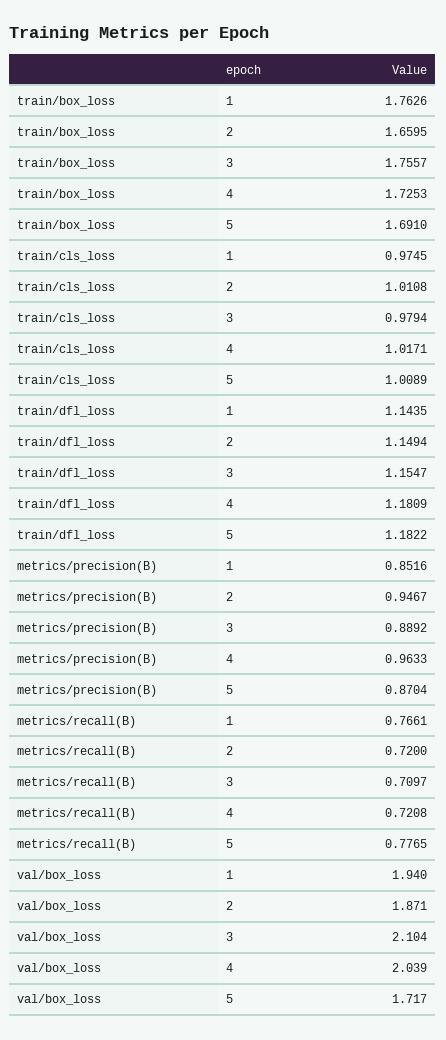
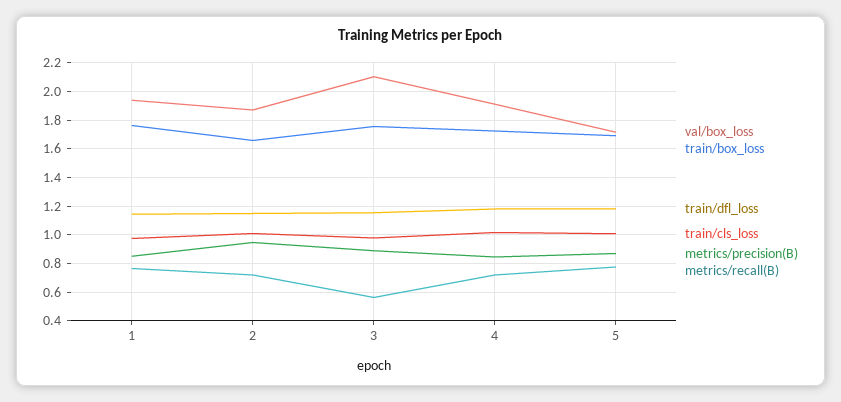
metrics/precision(B), 4: 0.9633 -> 0.85
metrics/recall(B), 3: 0.7097 -> 0.55
val/box_loss, 4: 2.039 -> 1.9

